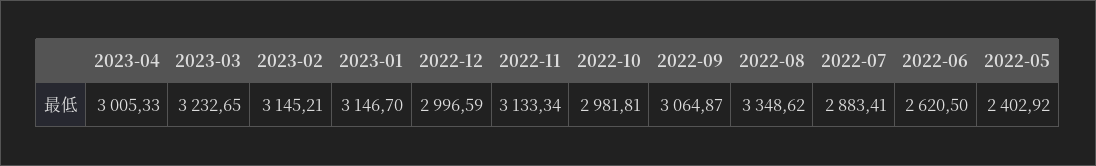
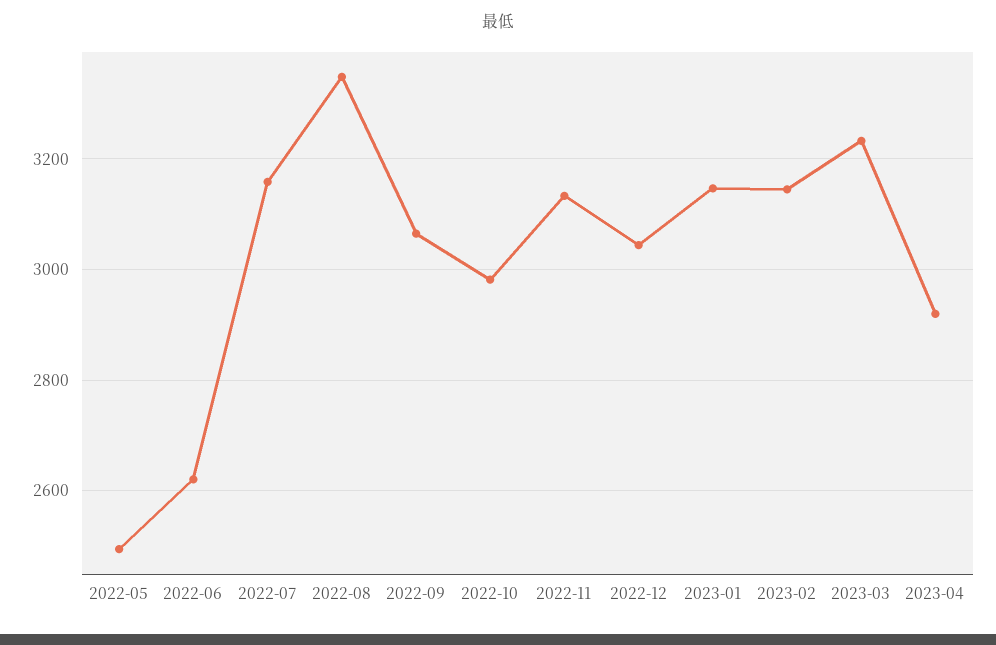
2023-04: 3005.33 -> 2920
2022-12: 2996.59 -> 3040
2022-07: 2883.41 -> 3160
2022-05: 2402.92 -> 2500

